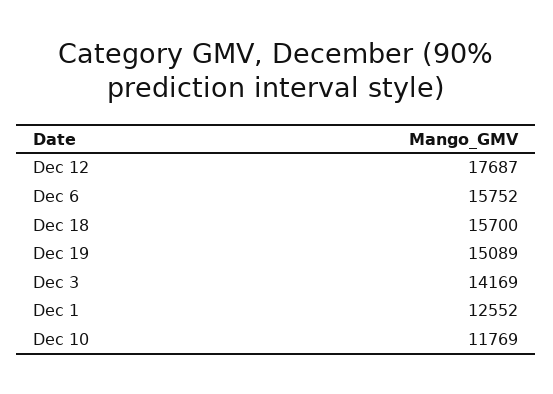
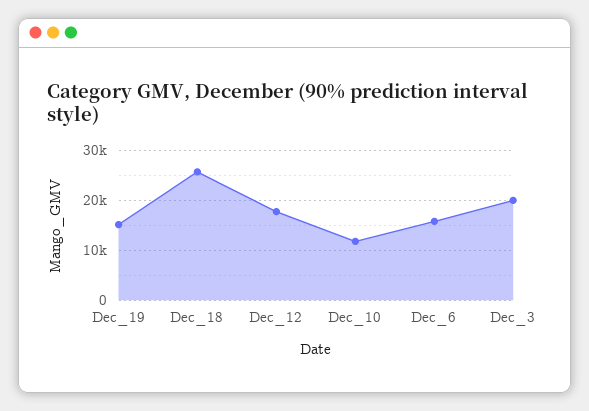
Dec 18: 15700 -> 26000
Dec 3: 14169 -> 20000
Dec 1: 12552 -> none

